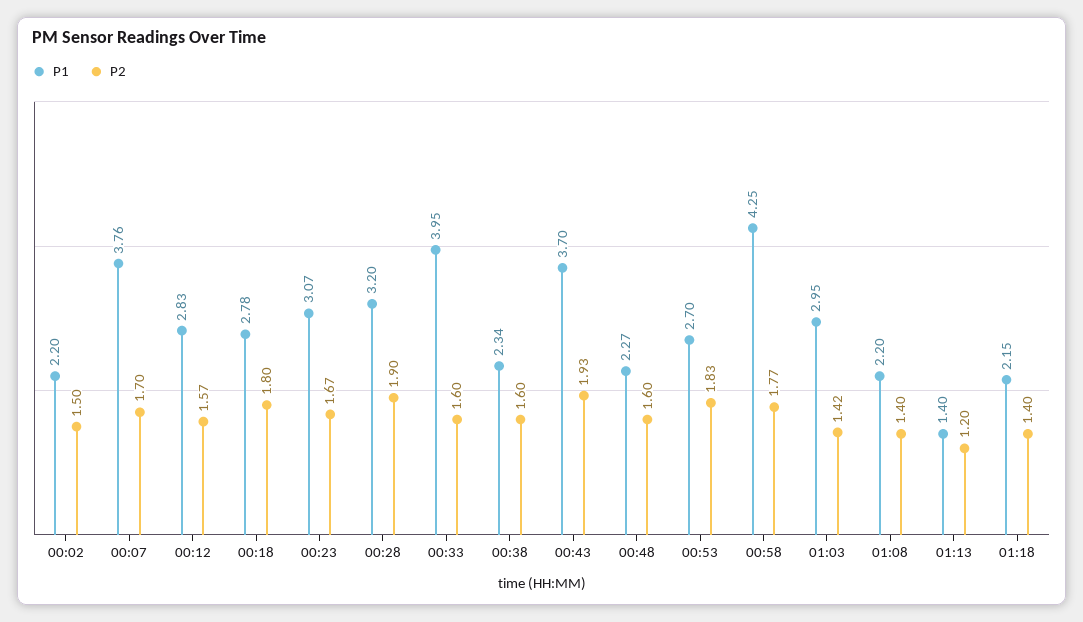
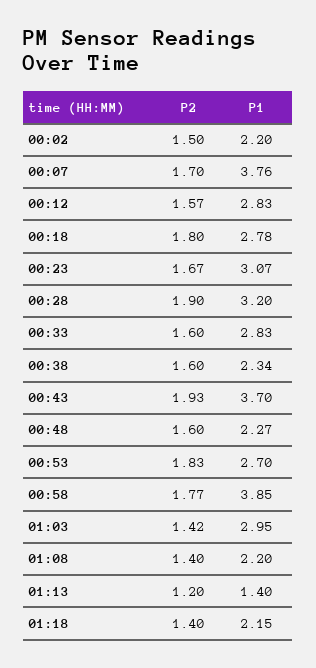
P1, 00:33: 3.95 -> 2.83
P1, 00:58: 4.25 -> 3.85

